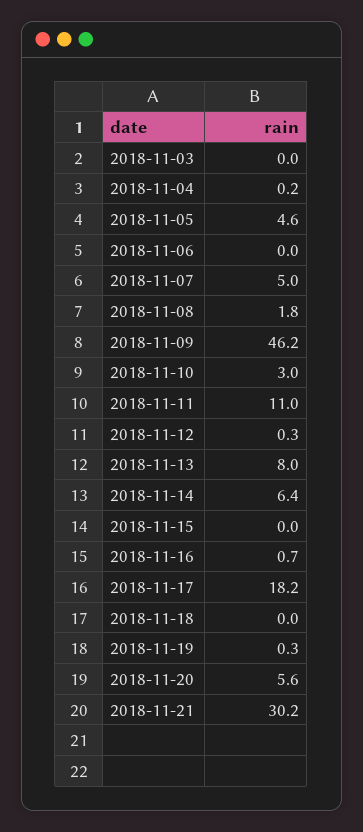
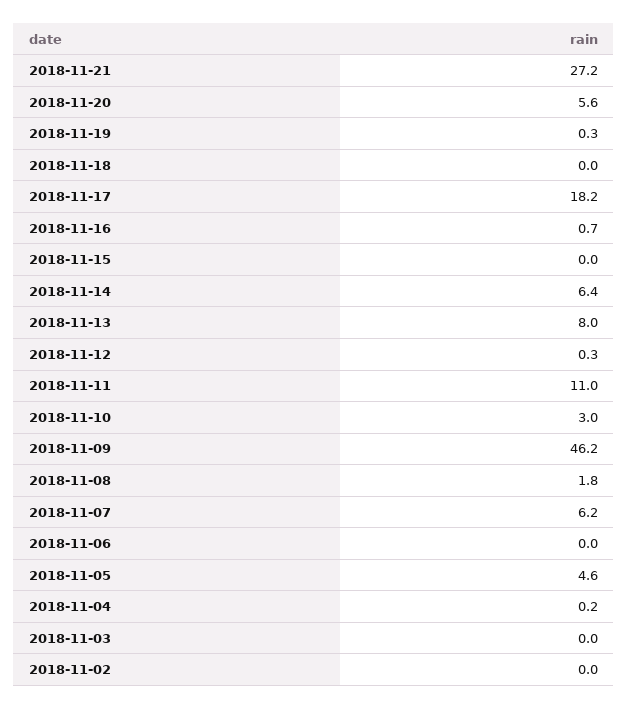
2018-11-07: 5 -> 6.2
2018-11-21: 30.2 -> 27.2
2018-11-02: none -> 0

